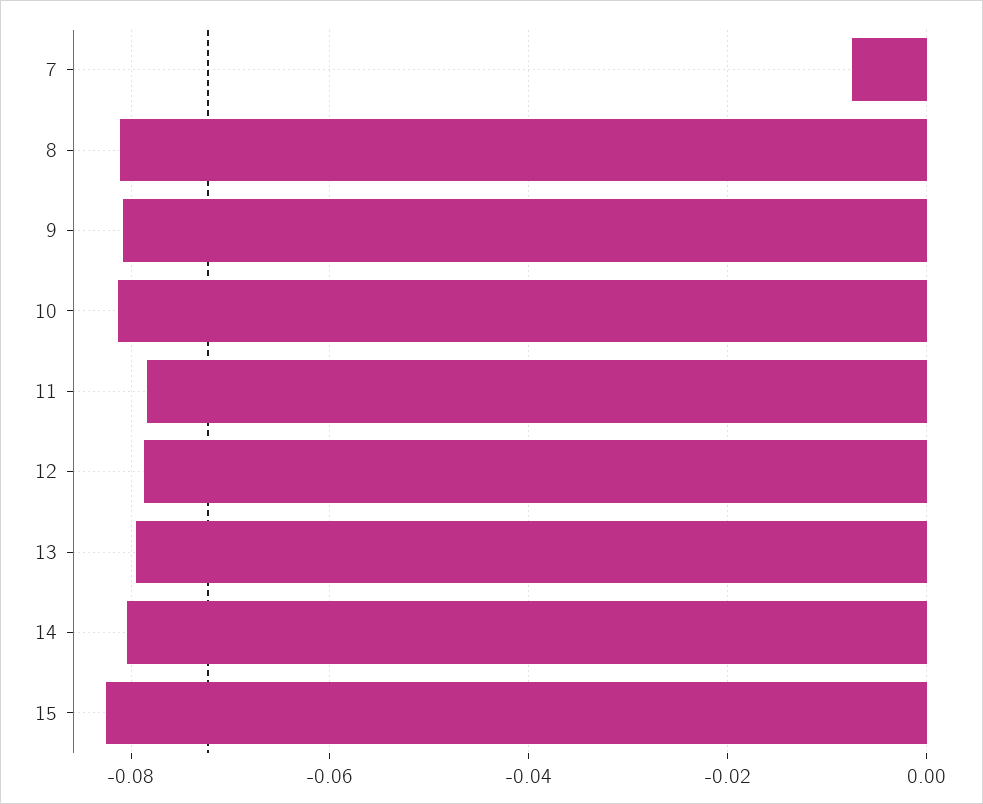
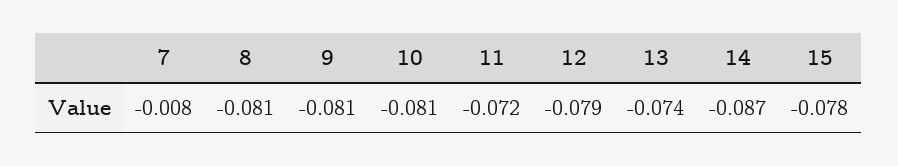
11: -0.078 -> -0.072
13: -0.08 -> -0.074
14: -0.08 -> -0.087
15: -0.082 -> -0.078

